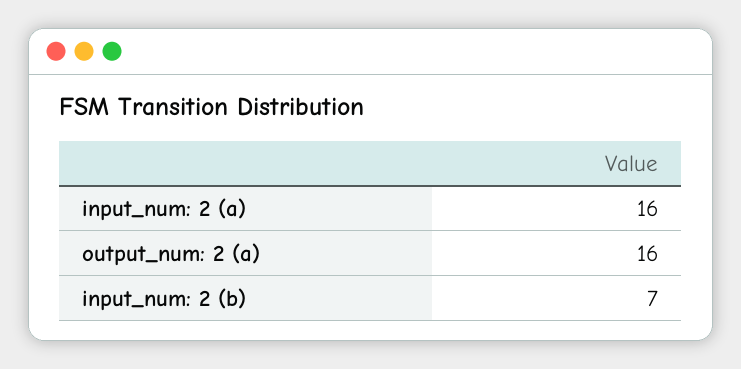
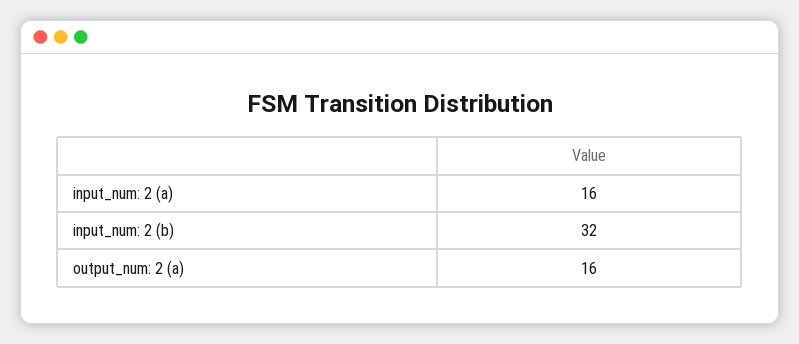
input_num: 2 (b): 7 -> 32

